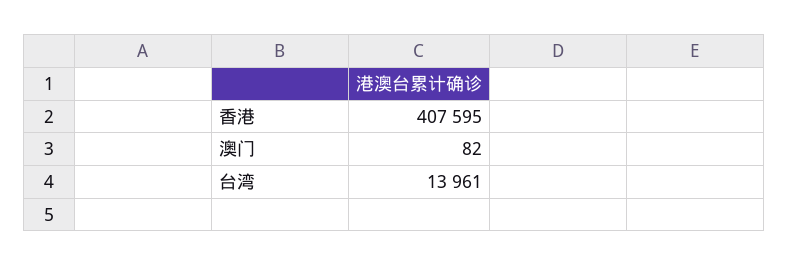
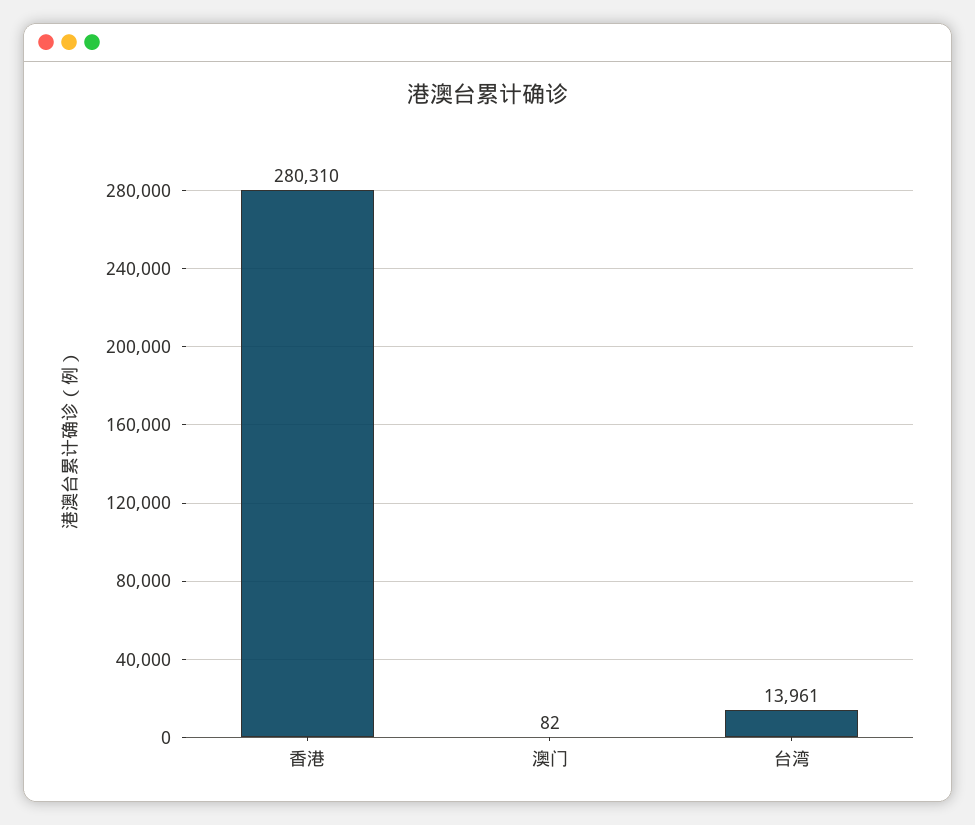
香港: 407595 -> 280310

